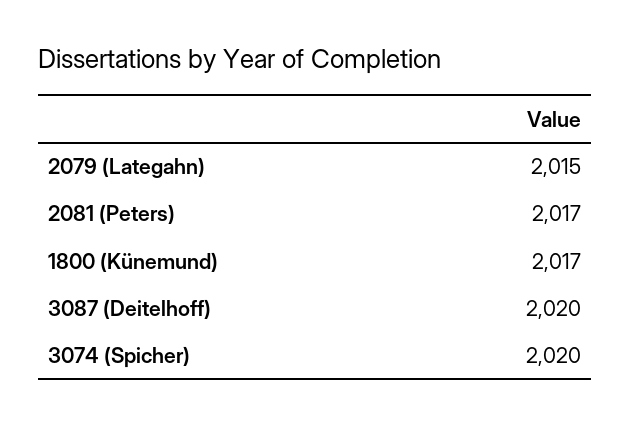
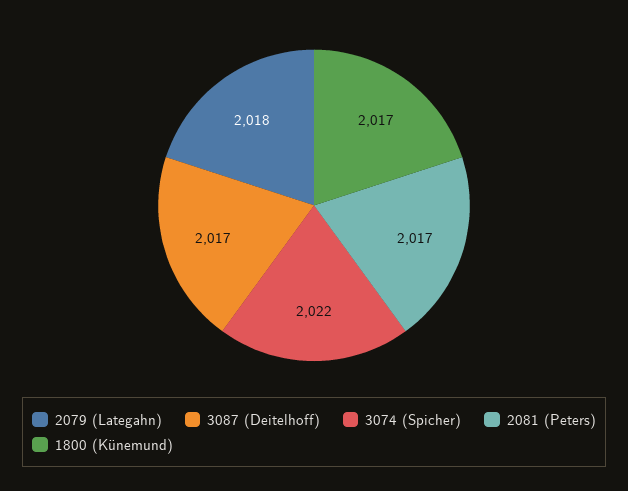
2079 (Lategahn): 2015 -> 2018
3087 (Deitelhoff): 2020 -> 2017
3074 (Spicher): 2020 -> 2022

